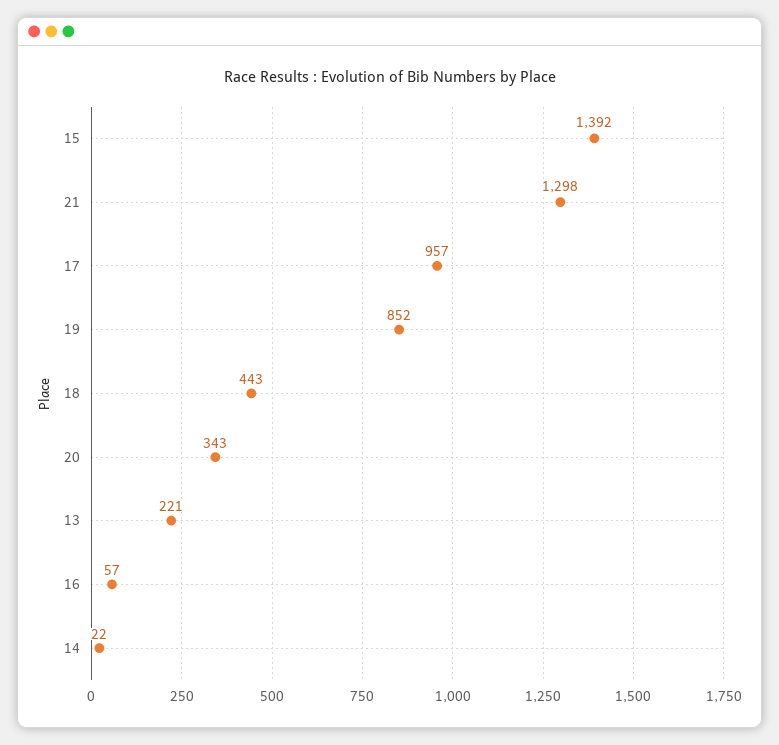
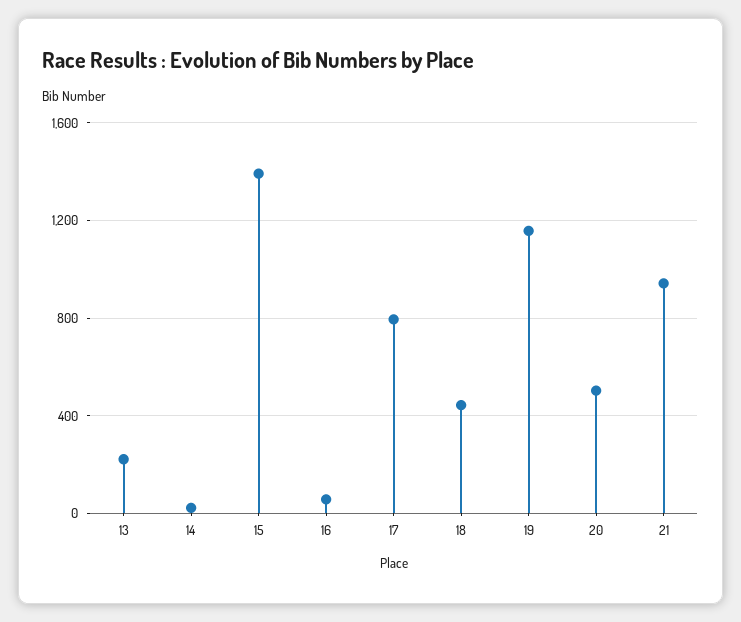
21: 1298 -> 950
17: 957 -> 800
19: 852 -> 1150
20: 343 -> 500

